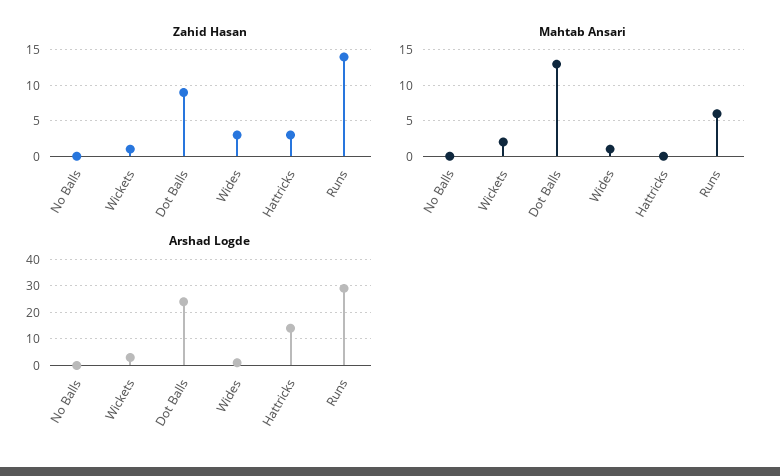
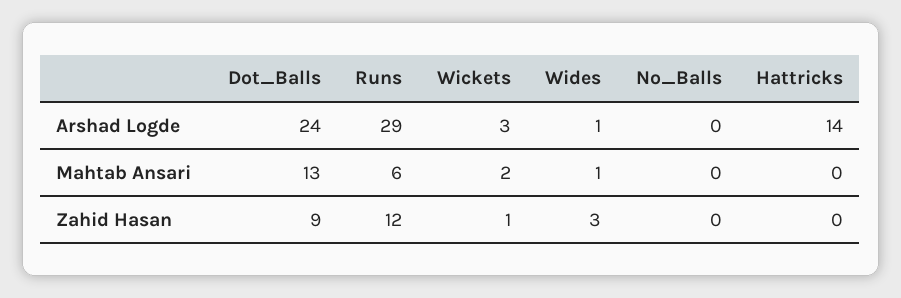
Zahid Hasan, Hattricks: 3 -> 0
Zahid Hasan, Runs: 14 -> 12

